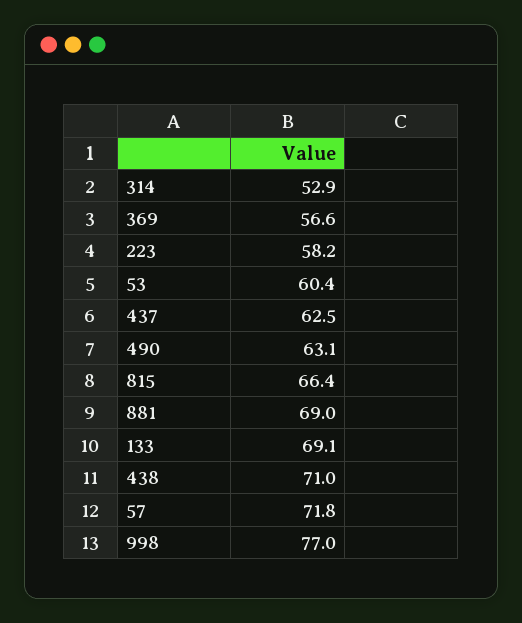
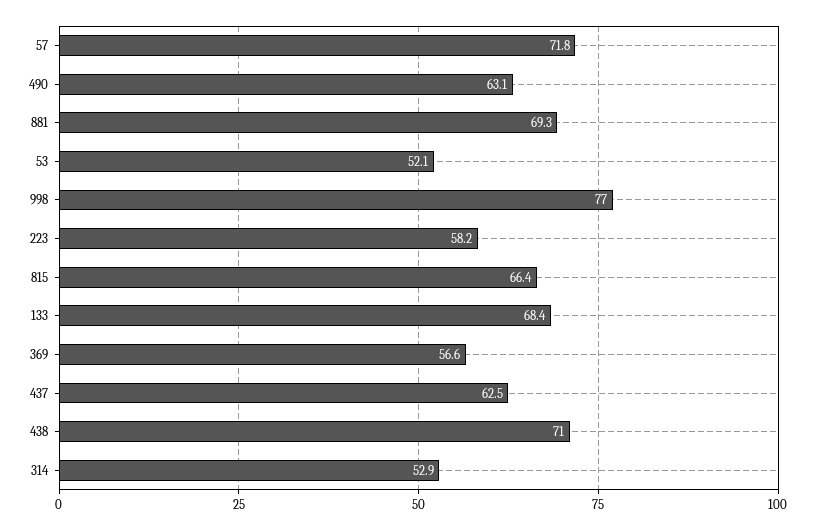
53: 60.4 -> 52.1
881: 69 -> 69.3
133: 69.1 -> 68.4

